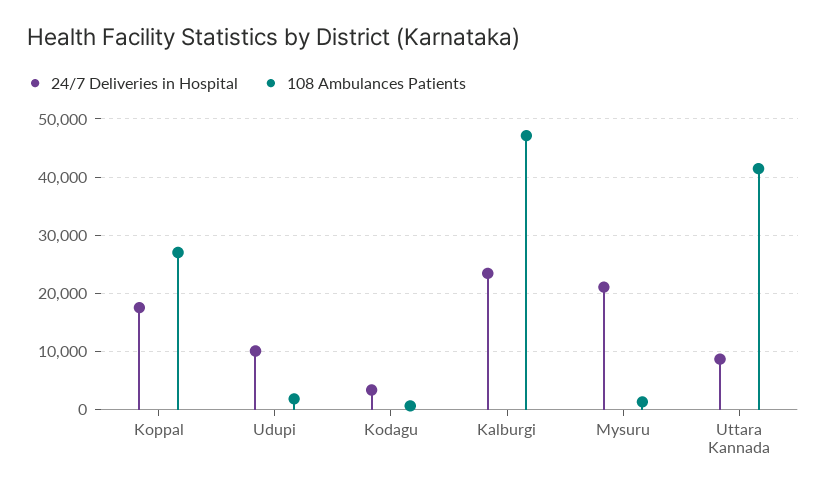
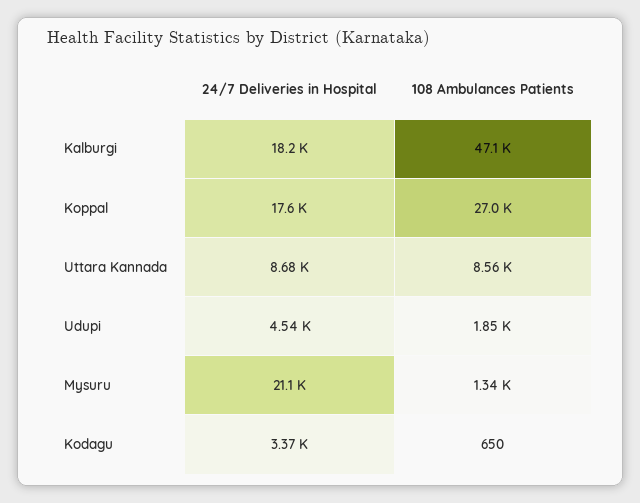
24/7 Deliveries in Hospital, Udupi: 10000 -> 4540
24/7 Deliveries in Hospital, Kalburgi: 24000 -> 18200
108 Ambulances Patients, Uttara Kannada: 42000 -> 8560

